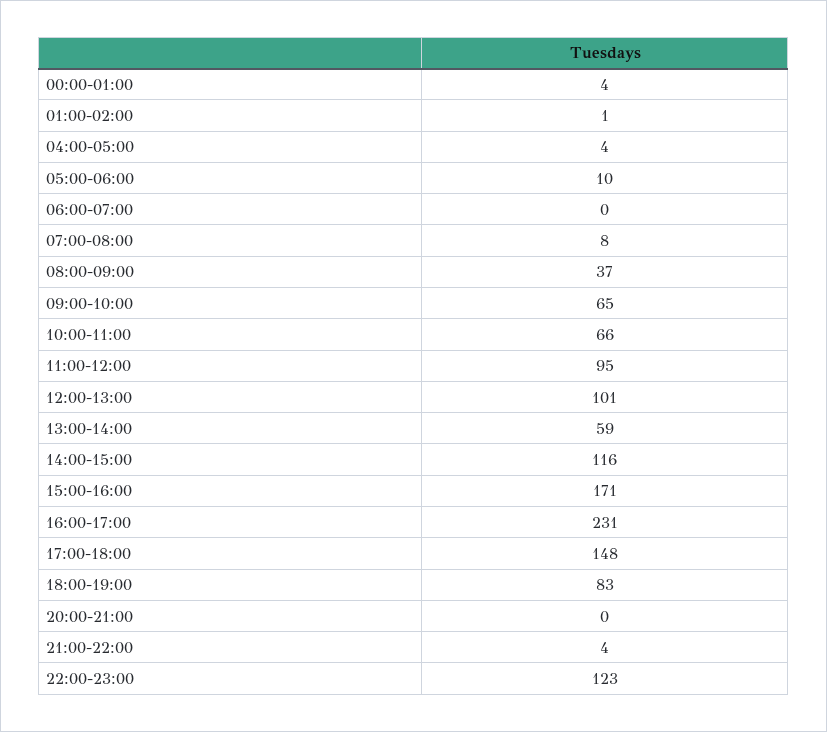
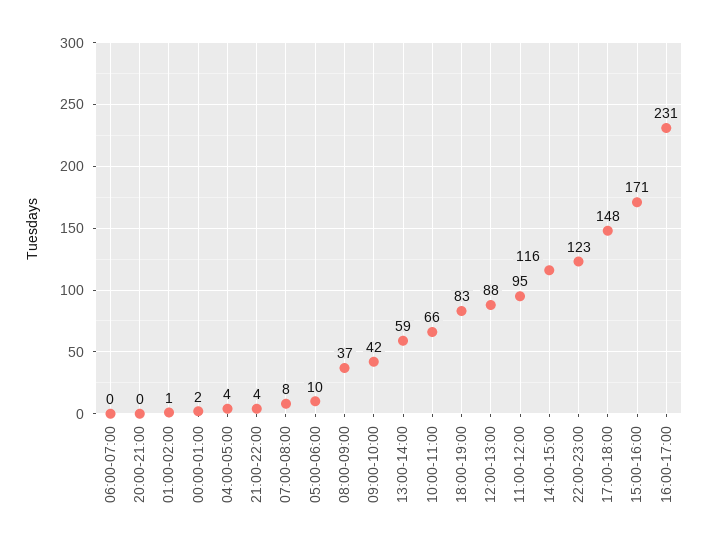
00:00-01:00: 4 -> 2
09:00-10:00: 65 -> 42
12:00-13:00: 101 -> 88

